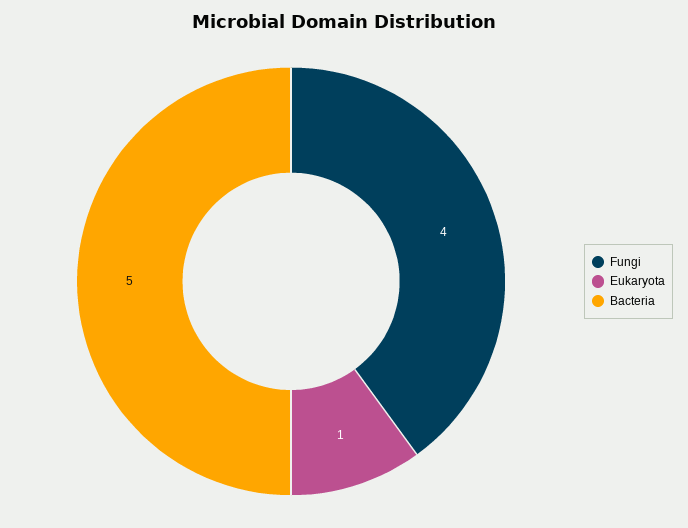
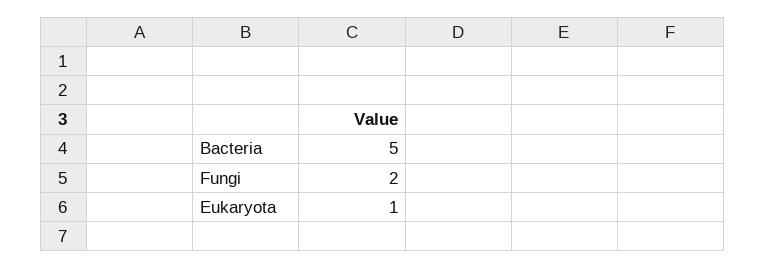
Fungi: 4 -> 2

